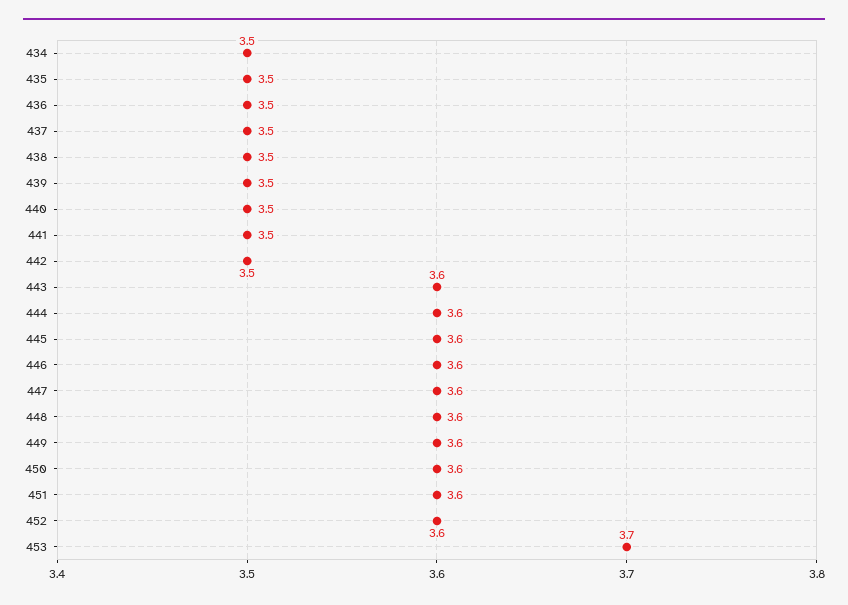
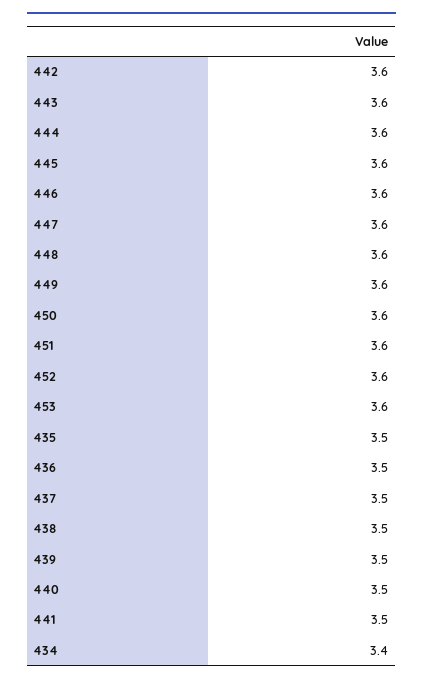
434: 3.5 -> 3.4
442: 3.5 -> 3.6
453: 3.7 -> 3.6

